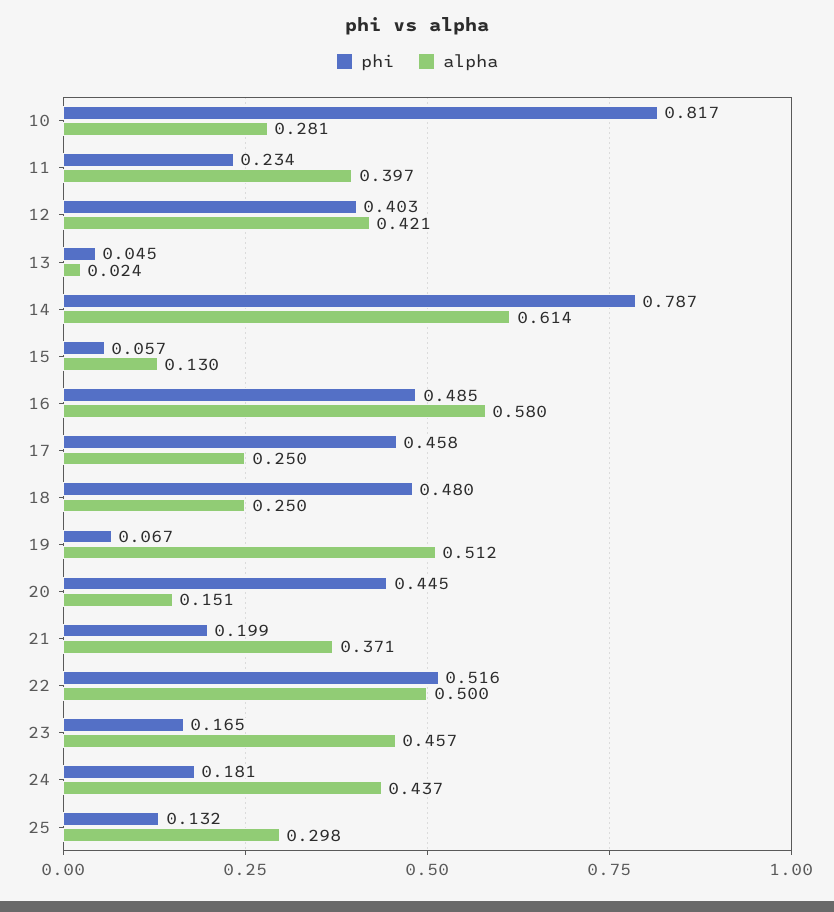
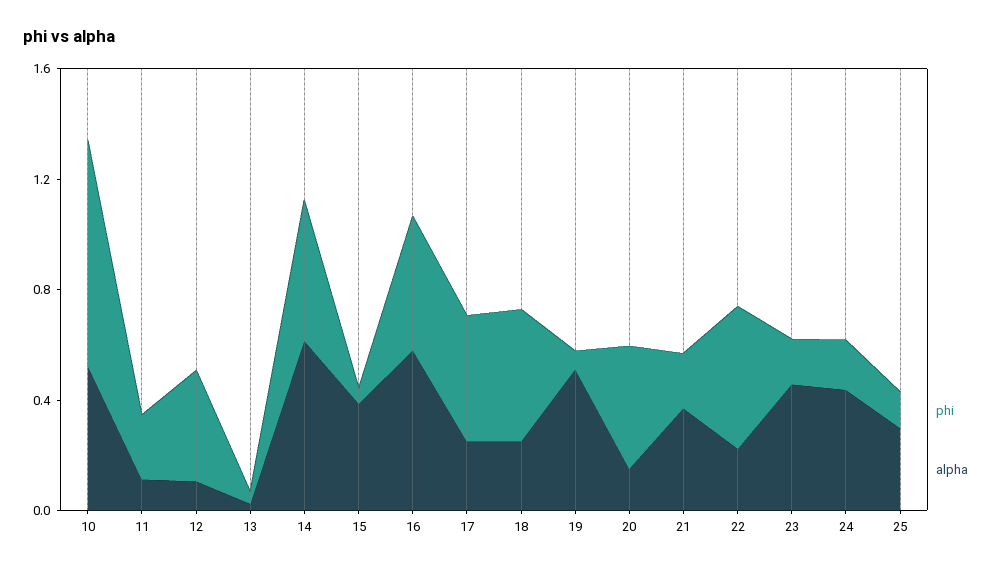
alpha, 10: 0.281 -> 0.5
alpha, 11: 0.397 -> 0.1
alpha, 12: 0.421 -> 0.1
phi, 14: 0.787 -> 0.5
alpha, 15: 0.13 -> 0.4
alpha, 22: 0.5 -> 0.2

